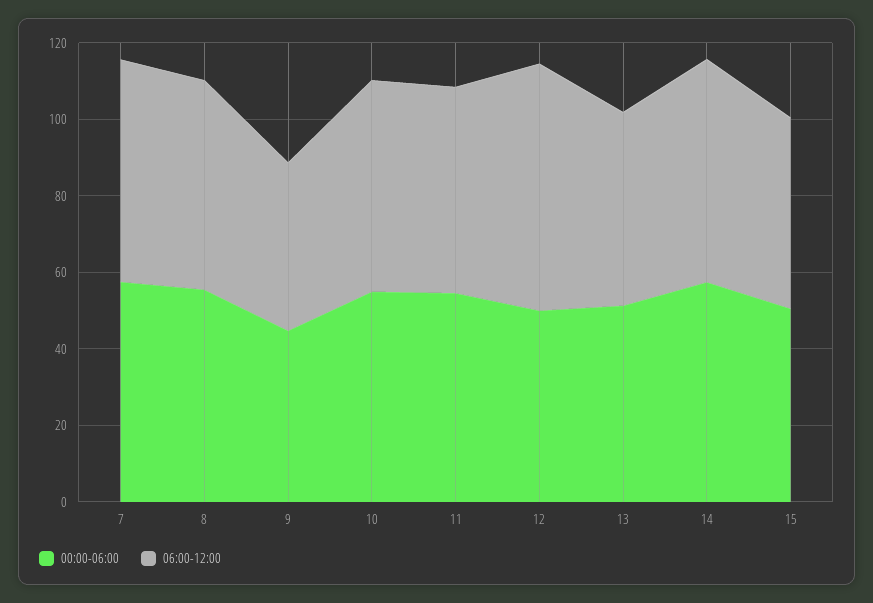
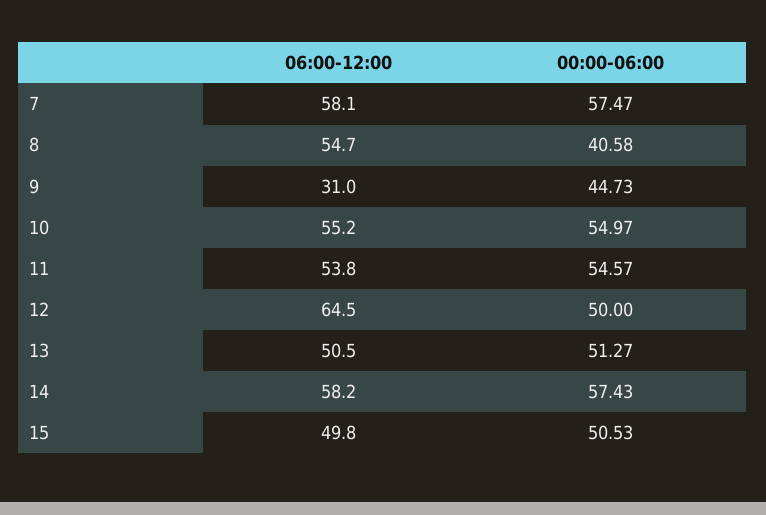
00:00-06:00, 8: 55 -> 40.58
06:00-12:00, 9: 45 -> 31

